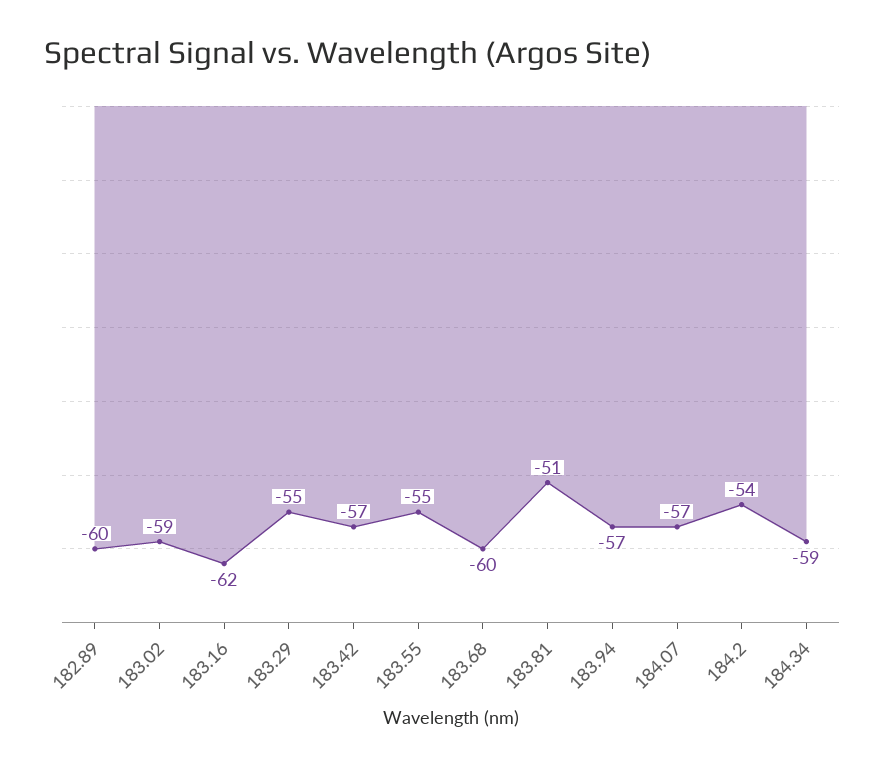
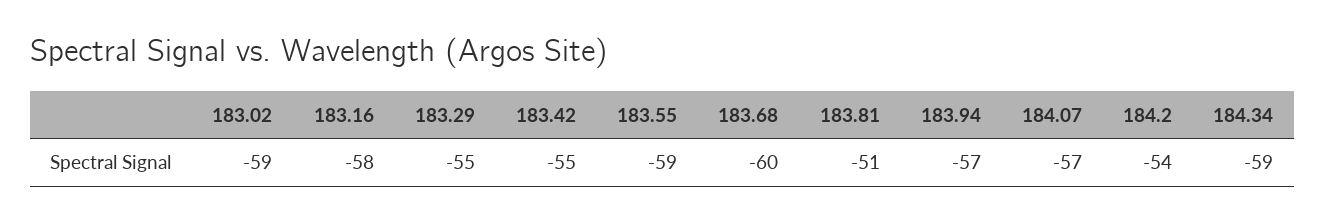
182.89: -60 -> none
183.16: -62 -> -58
183.42: -57 -> -55
183.55: -55 -> -59

